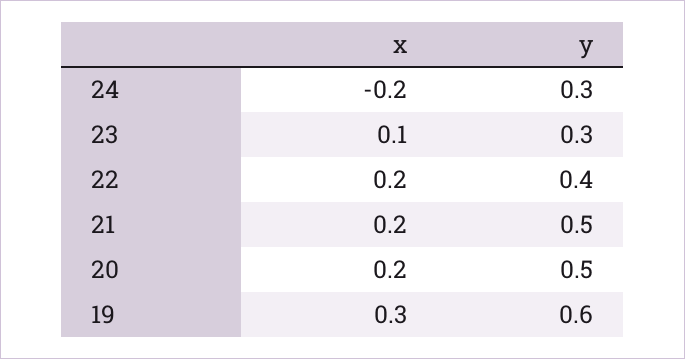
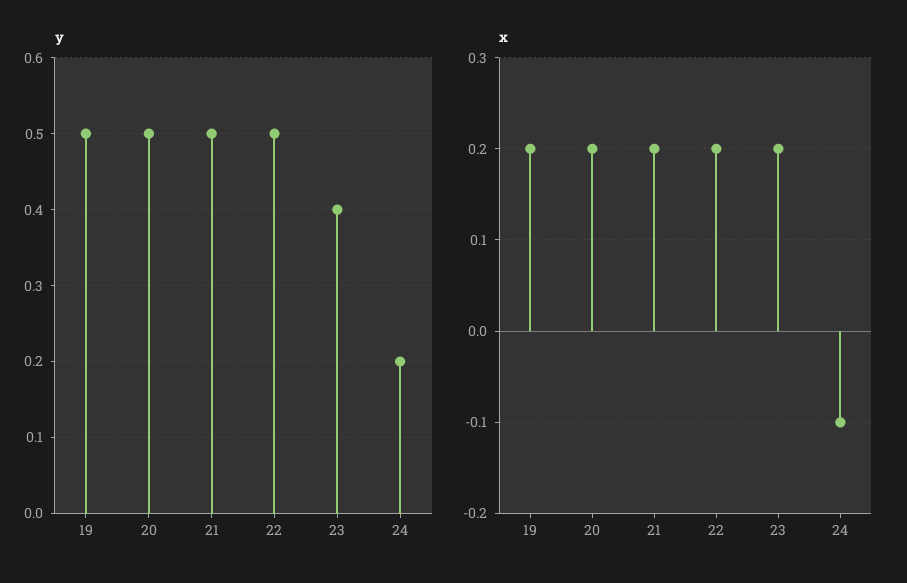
x, 24: -0.2 -> -0.1
y, 24: 0.3 -> 0.2
x, 23: 0.1 -> 0.2
y, 23: 0.3 -> 0.4
y, 22: 0.4 -> 0.5
x, 19: 0.3 -> 0.2
y, 19: 0.6 -> 0.5

